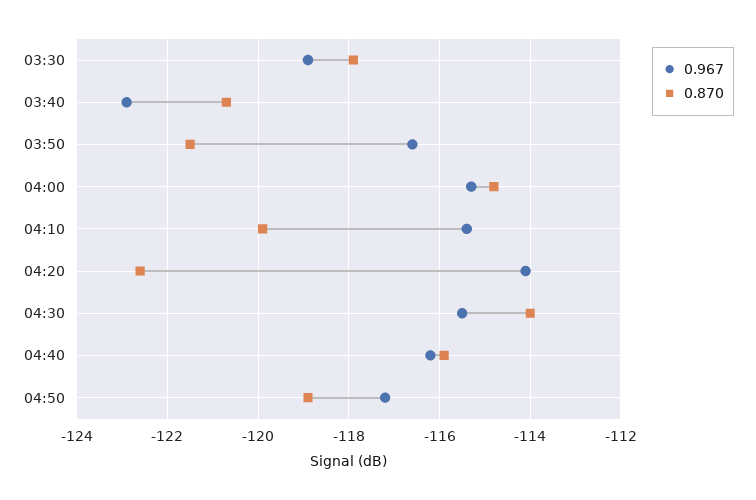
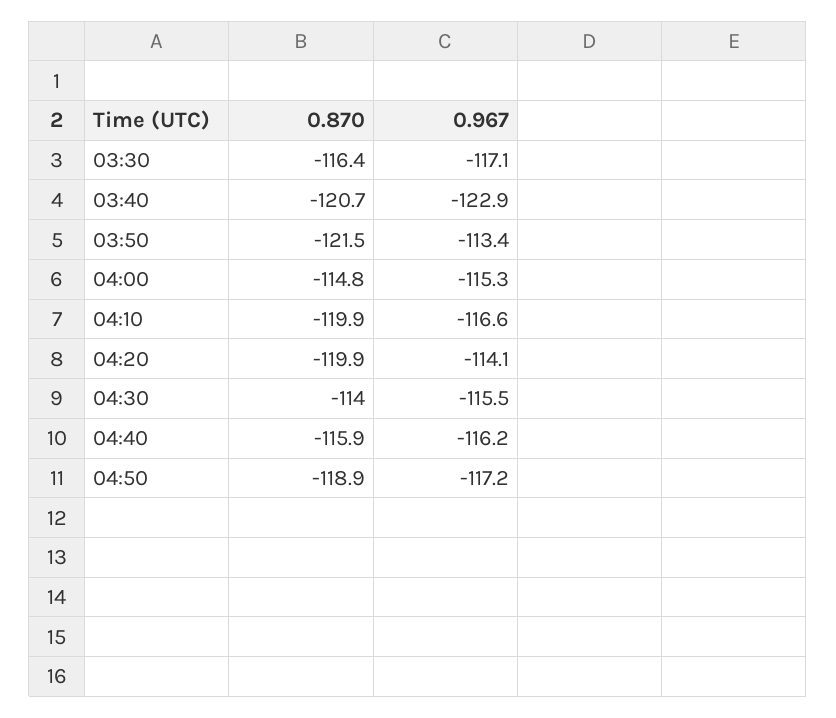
0.967, 03:30: -119 -> -117.1
0.870, 03:30: -118 -> -116.4
0.967, 03:50: -116.5 -> -113.4
0.967, 04:10: -115.5 -> -116.6
0.870, 04:20: -122.5 -> -119.9

